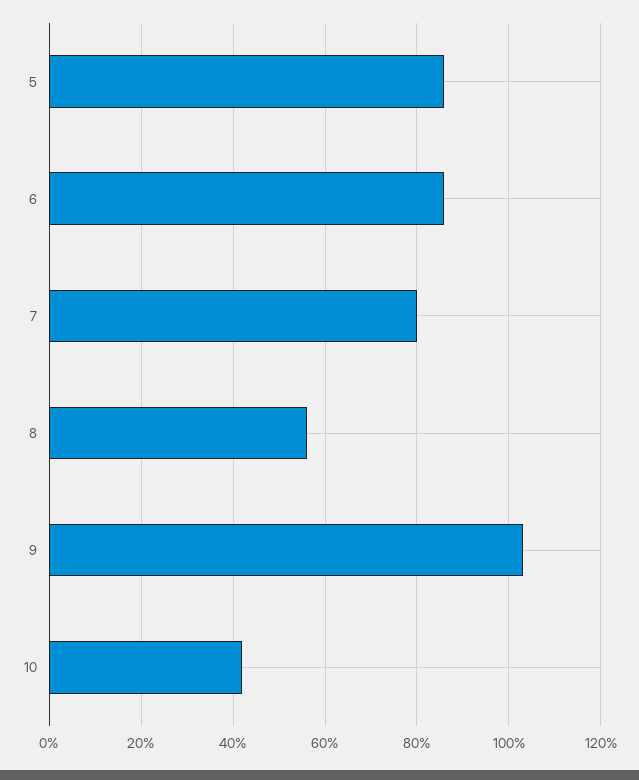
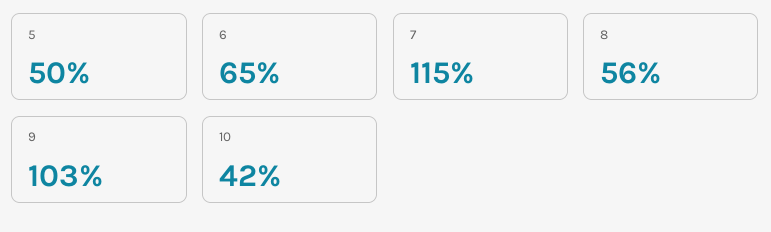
5: 85 -> 50
6: 85 -> 65
7: 80 -> 115

